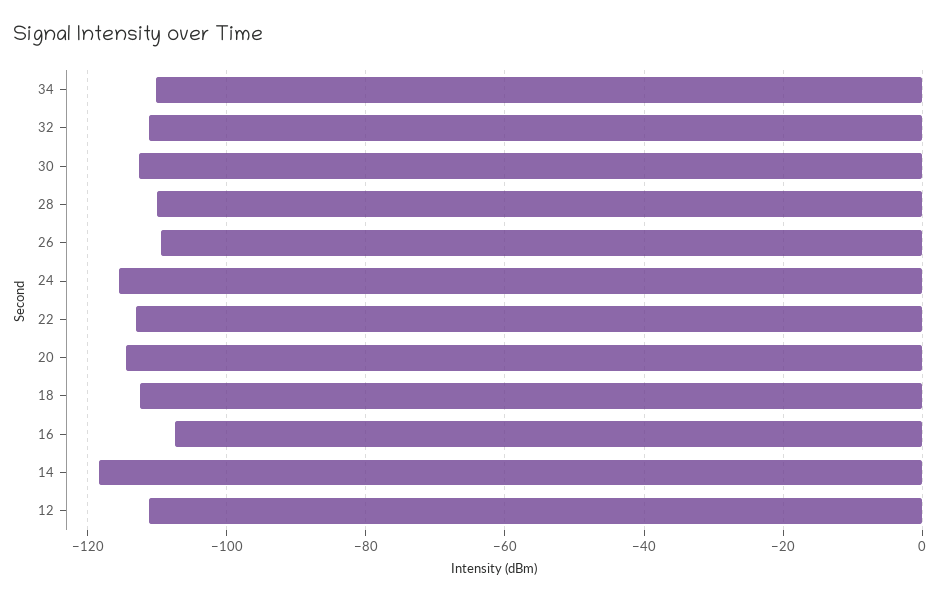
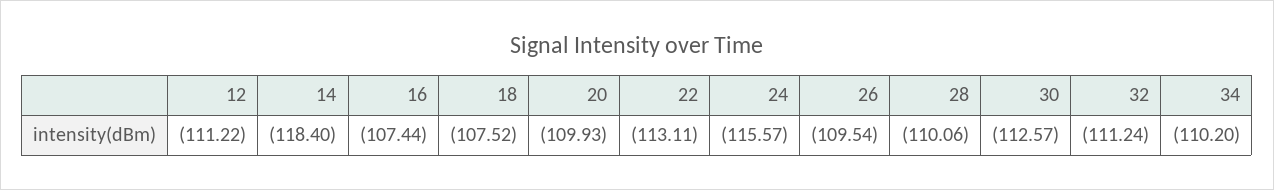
20: -114 -> -109.93
18: -112 -> -107.52

